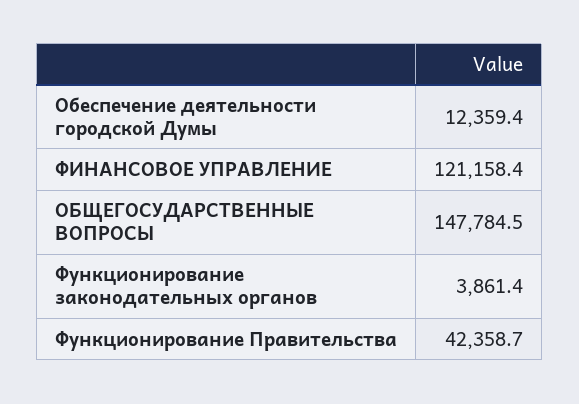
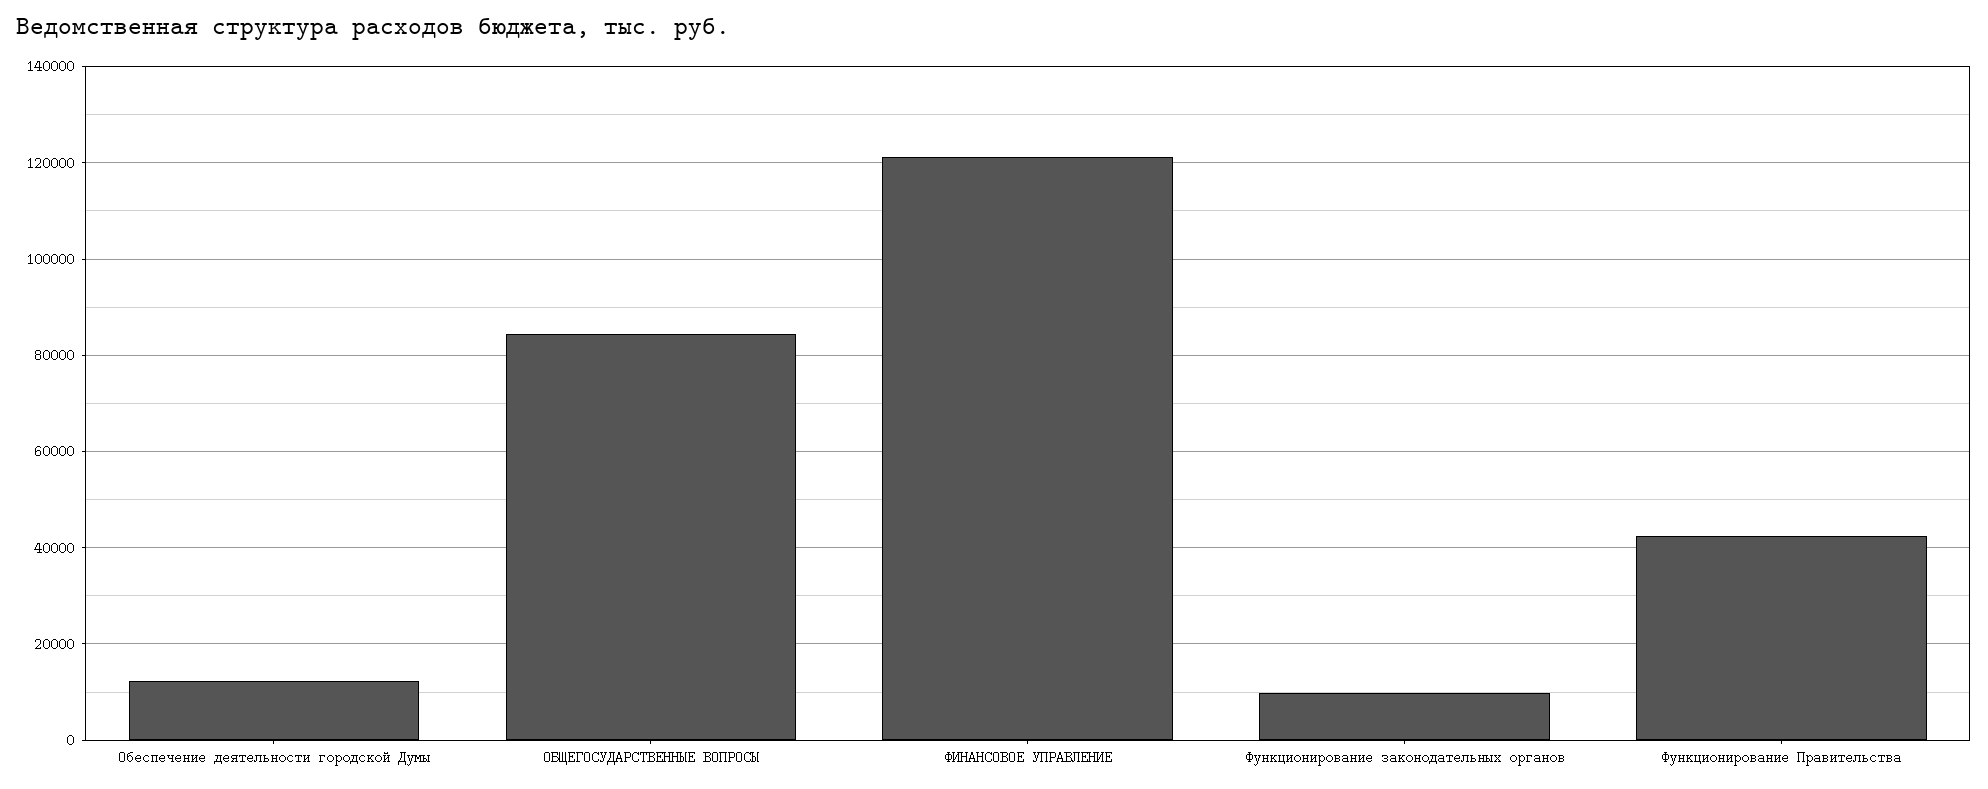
ОБЩЕГОСУДАРСТВЕННЫЕ ВОПРОСЫ: 147784.5 -> 84000
Функционирование законодательных органов: 3861.4 -> 10000

